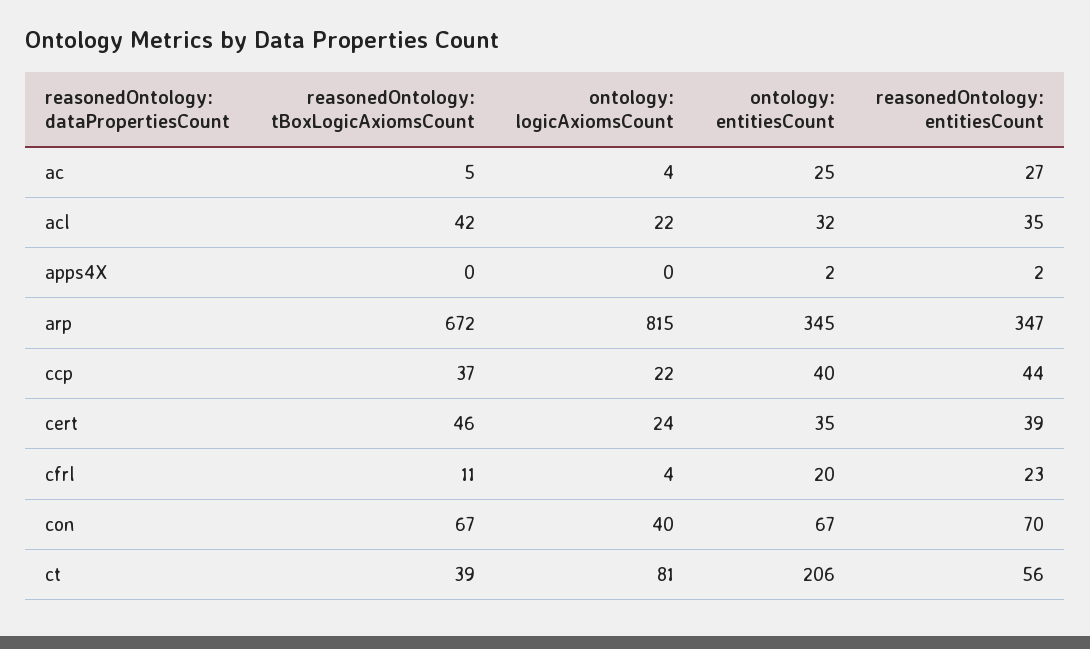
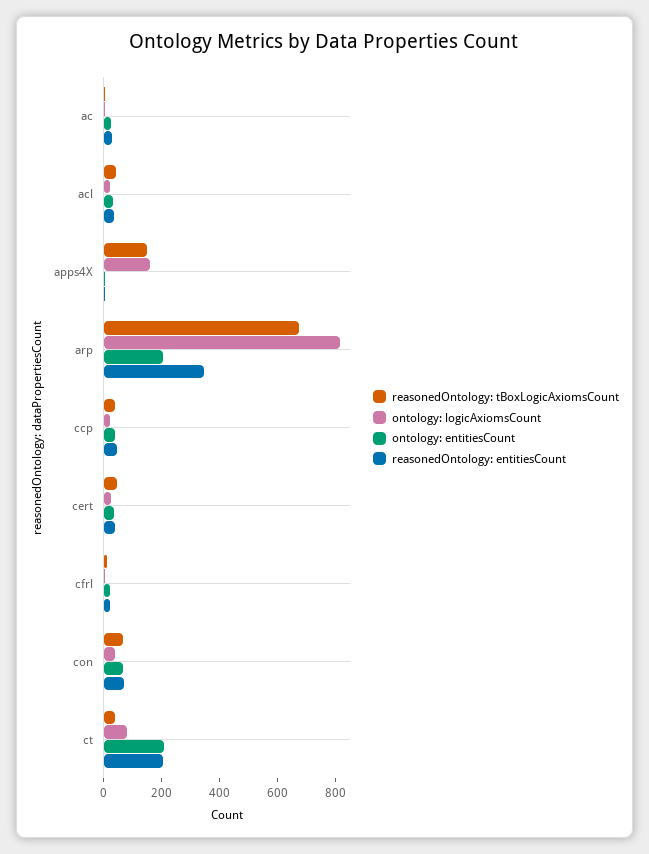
reasonedOntology: tBoxLogicAxiomsCount, apps4X: 0 -> 150
ontology: logicAxiomsCount, apps4X: 0 -> 150
ontology: entitiesCount, arp: 345 -> 200
reasonedOntology: entitiesCount, ct: 56 -> 200

